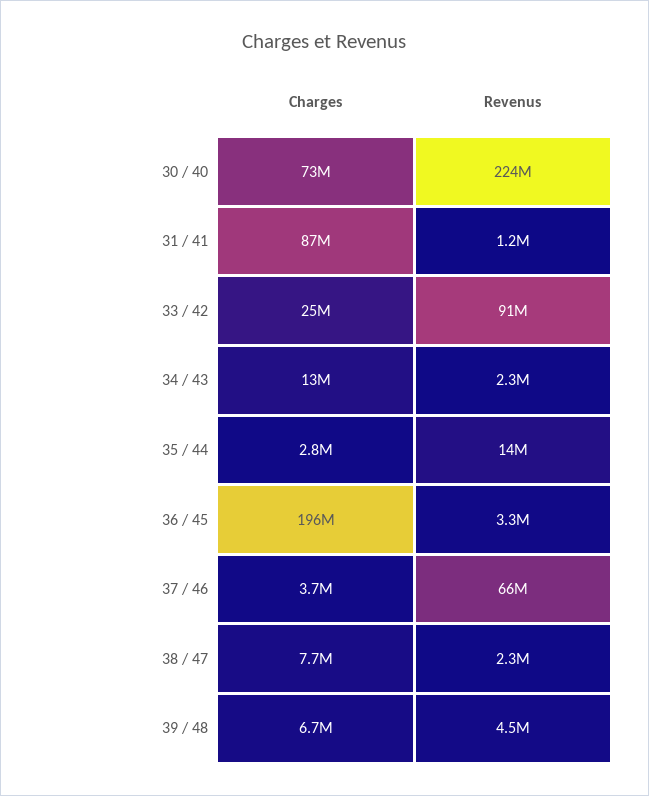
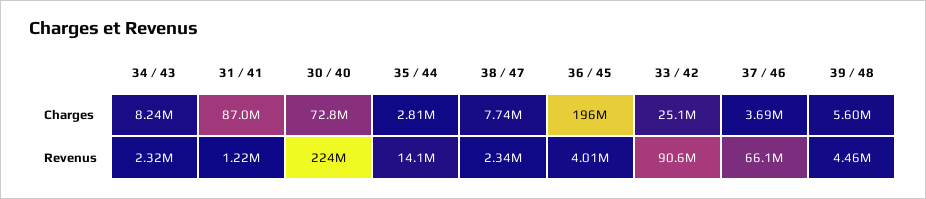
Charges, 34 / 43: 13000000 -> 8240000
Revenus, 36 / 45: 3300000 -> 4010000
Charges, 39 / 48: 6700000 -> 5600000

